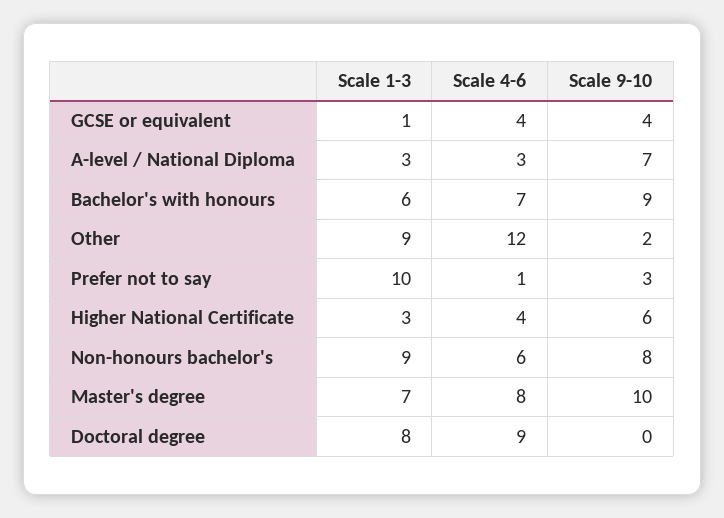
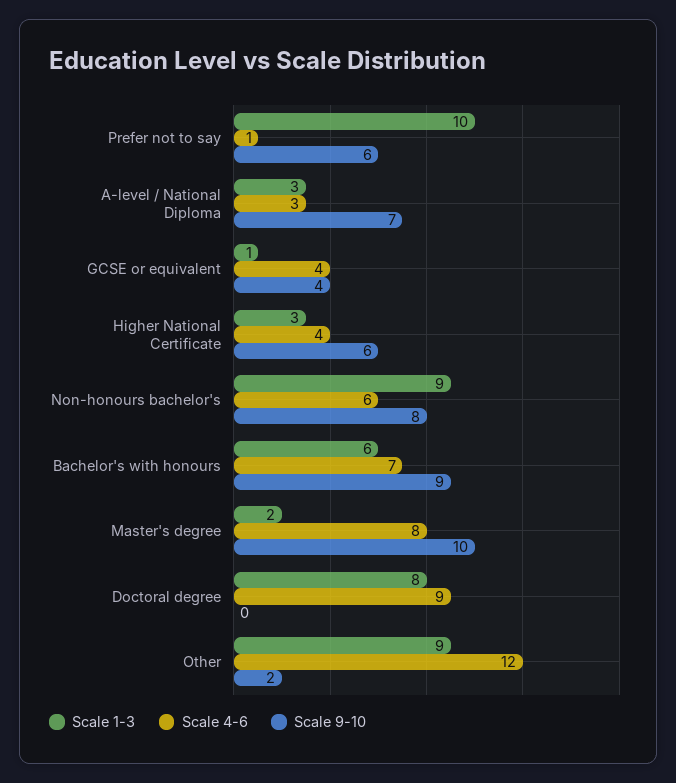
Scale 9-10, Prefer not to say: 3 -> 6
Scale 1-3, Master's degree: 7 -> 2

